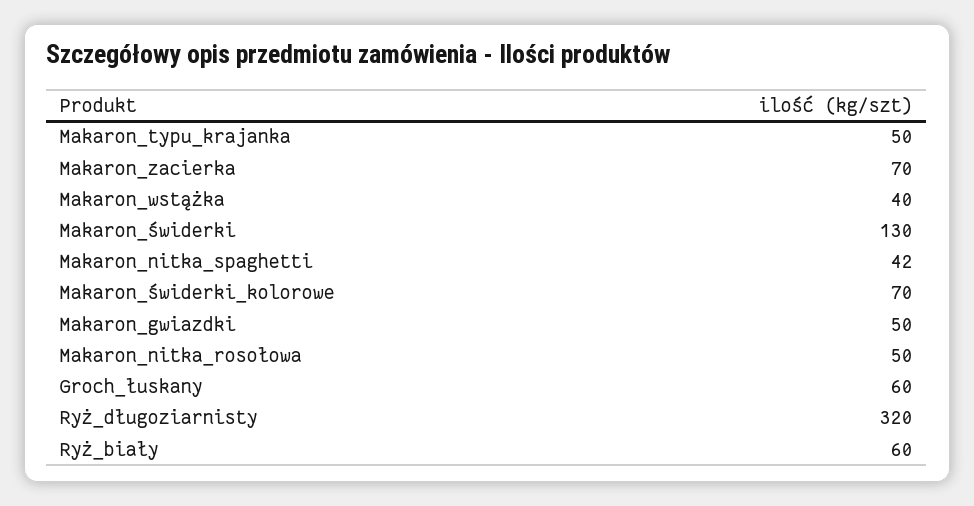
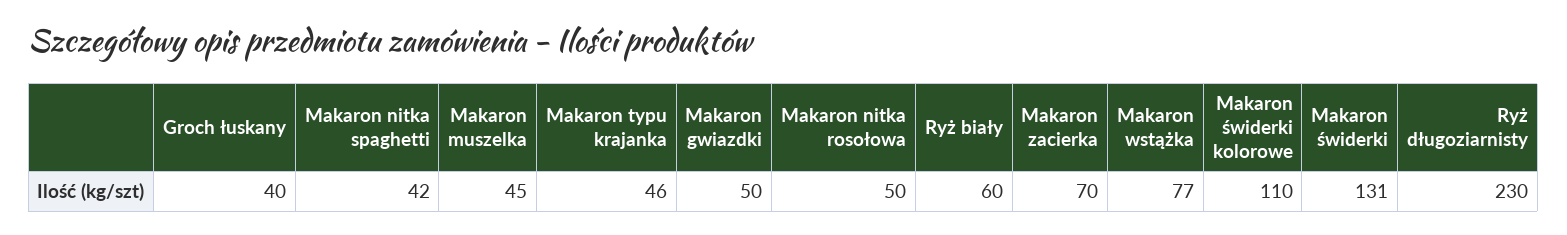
Makaron_typu_krajanka: 50 -> 46
Makaron_wstążka: 40 -> 77
Makaron_świderki: 130 -> 131
Makaron_świderki_kolorowe: 70 -> 110
Groch_łuskany: 60 -> 40
Ryż_długoziarnisty: 320 -> 230
Makaron muszelka: none -> 45

